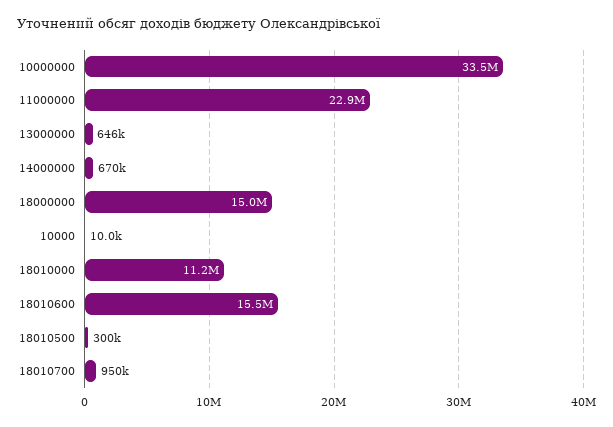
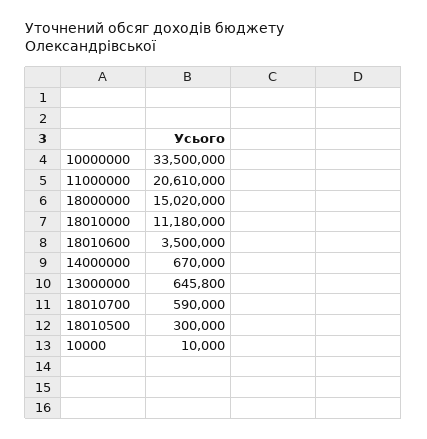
11000000: 22900000 -> 20610000
18010600: 15500000 -> 3500000
18010700: 950000 -> 590000

